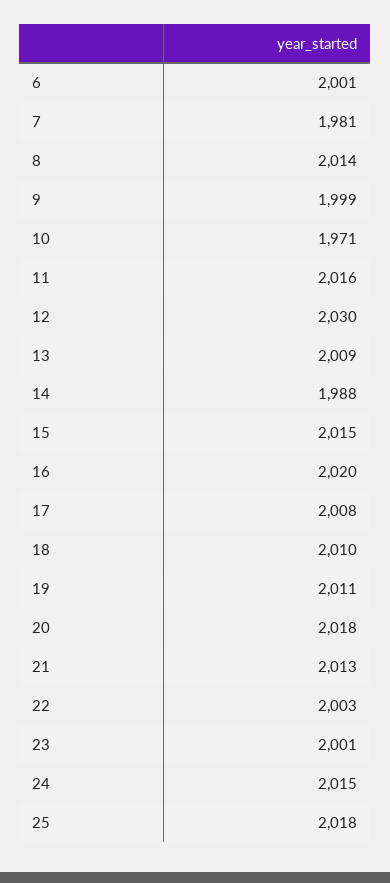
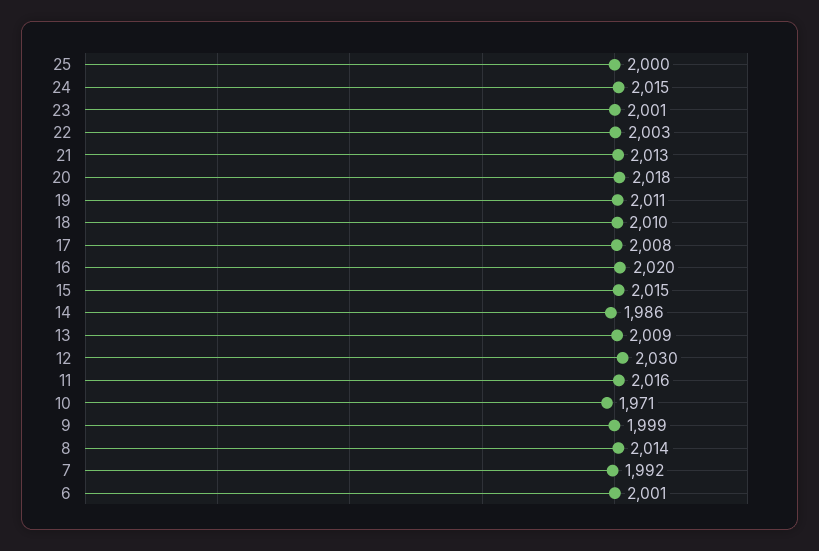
7: 1981 -> 1992
14: 1988 -> 1986
25: 2018 -> 2000

